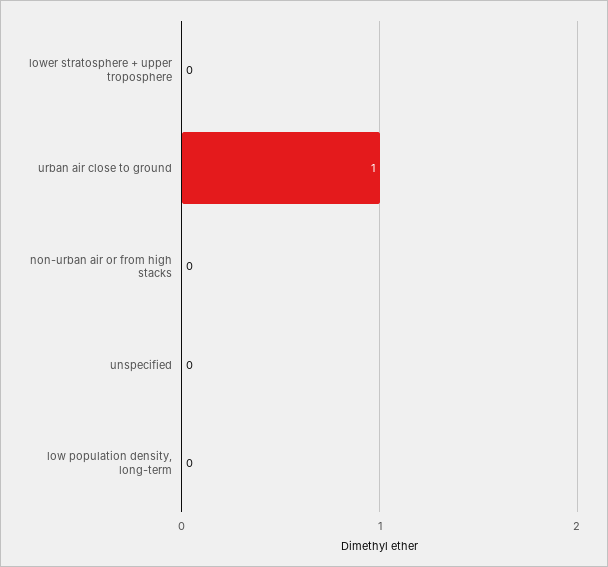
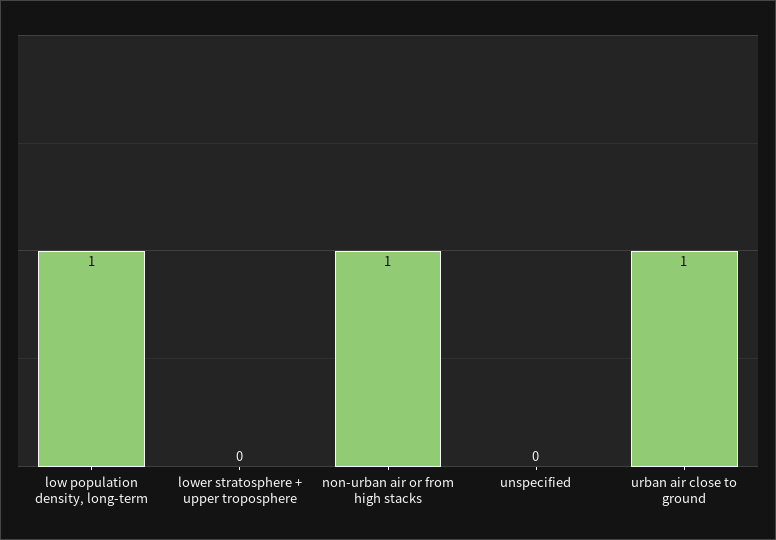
non-urban air or from high stacks: 0 -> 1
low population density, long-term: 0 -> 1

